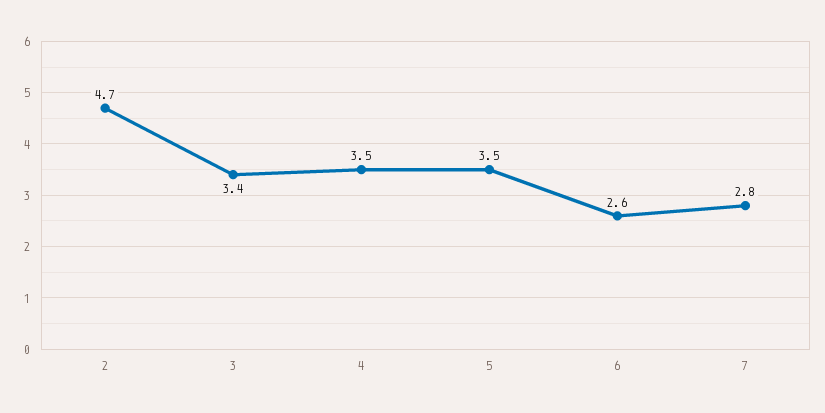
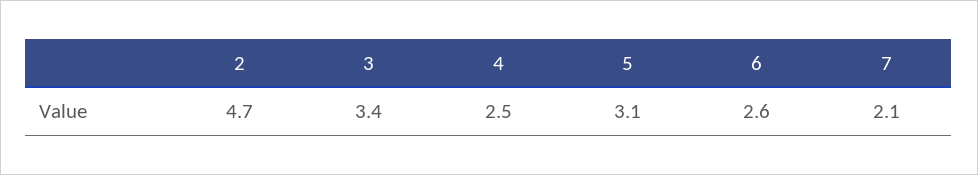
4: 3.5 -> 2.5
5: 3.5 -> 3.1
7: 2.8 -> 2.1

